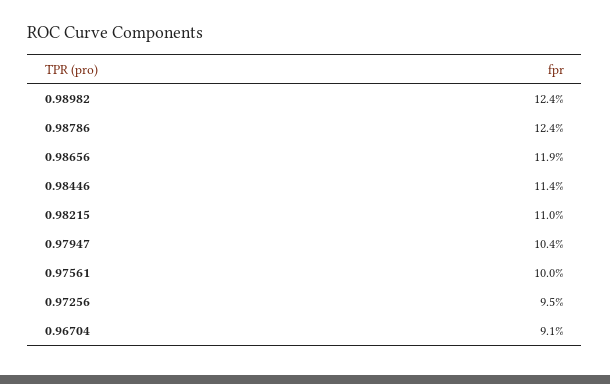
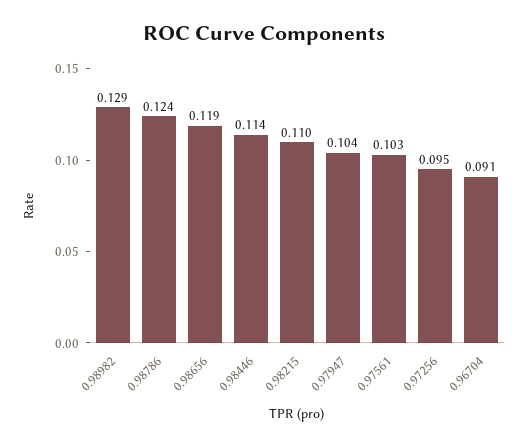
0.98982: 0.124 -> 0.129
0.97561: 0.1 -> 0.103

